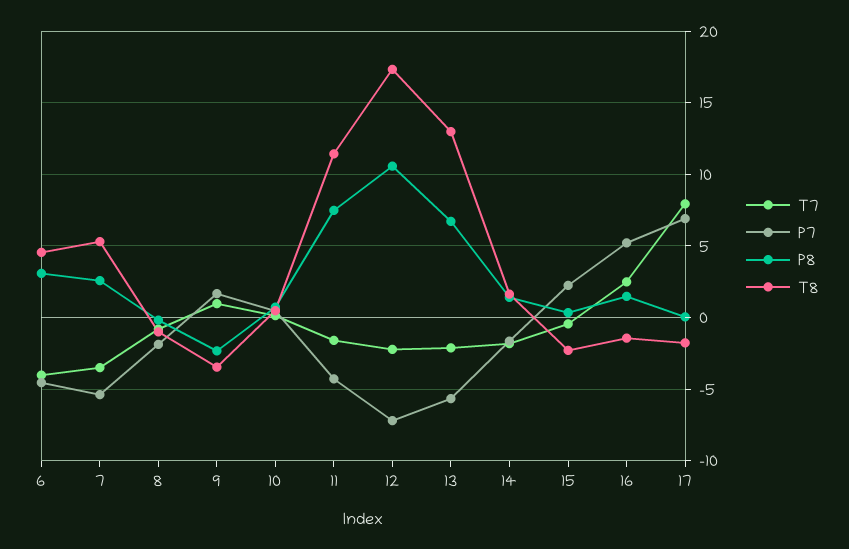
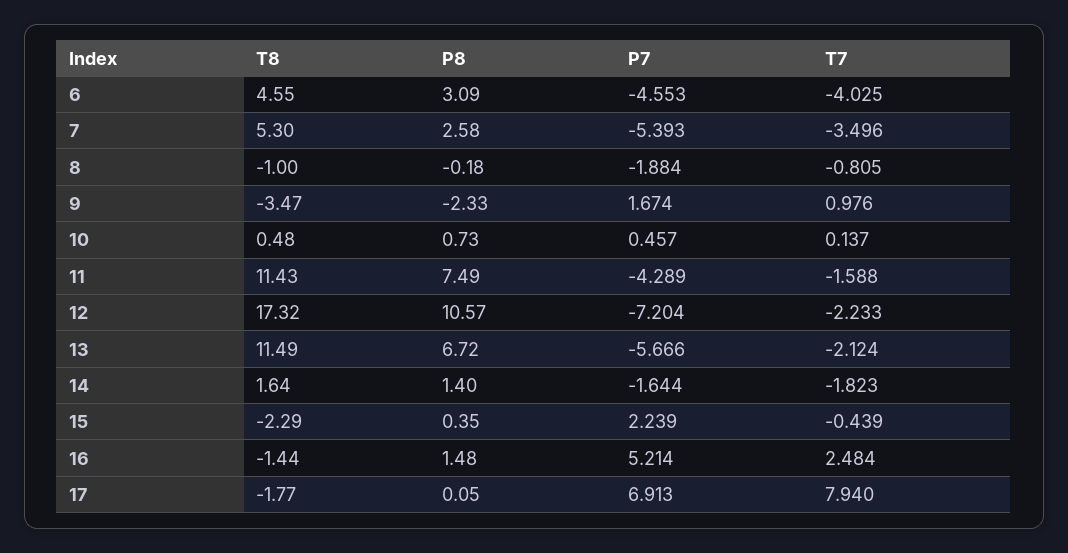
T8, 13: 13 -> 11.49

